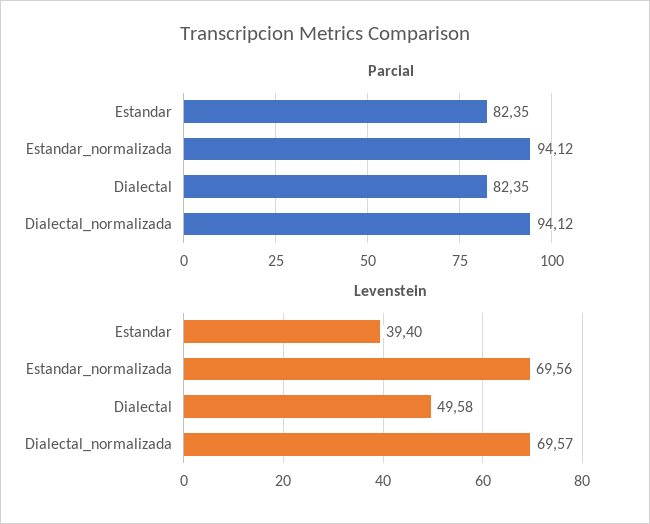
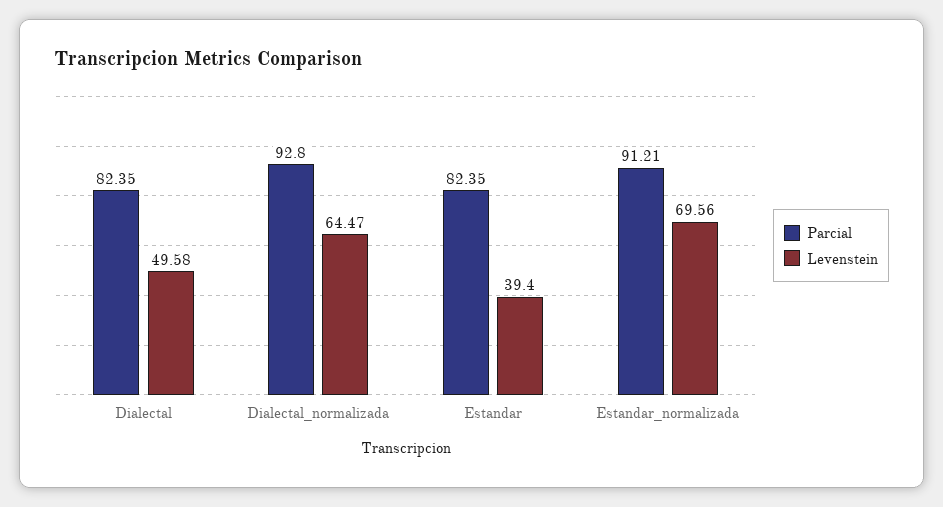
Parcial, Estandar_normalizada: 94.12 -> 91.21
Parcial, Dialectal_normalizada: 94.12 -> 92.8
Levenstein, Dialectal_normalizada: 69.57 -> 64.47

